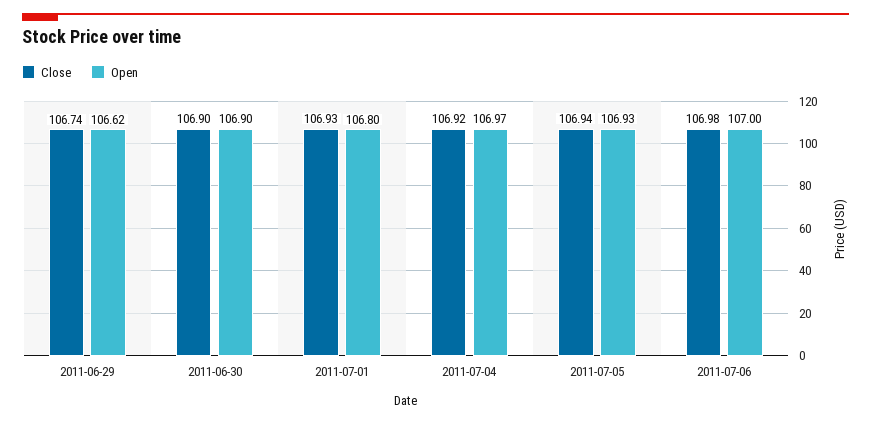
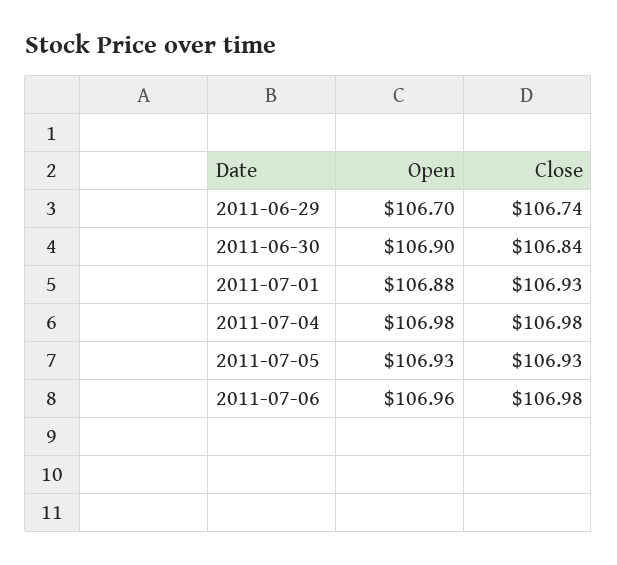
Open, 2011-06-29: 106.62 -> 106.7
Close, 2011-06-30: 106.9 -> 106.84
Open, 2011-07-01: 106.8 -> 106.88
Close, 2011-07-04: 106.92 -> 106.98
Open, 2011-07-04: 106.97 -> 106.98
Close, 2011-07-05: 106.94 -> 106.93
Open, 2011-07-06: 107 -> 106.96

